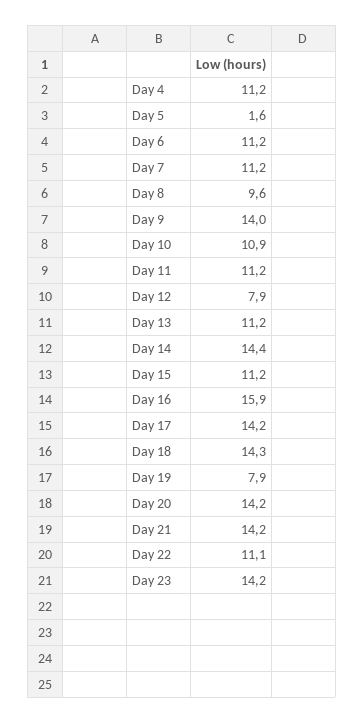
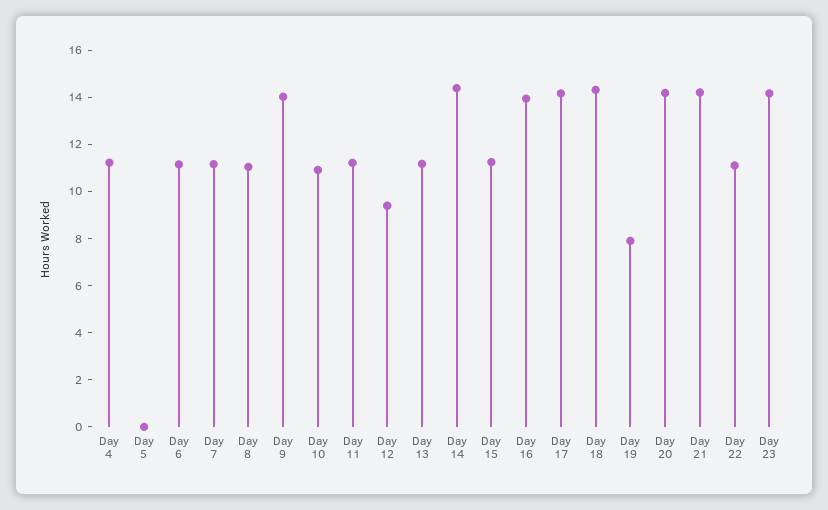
Day 5: 1.6 -> 0
Day 8: 9.6 -> 11
Day 12: 7.9 -> 9.5
Day 16: 15.9 -> 14

